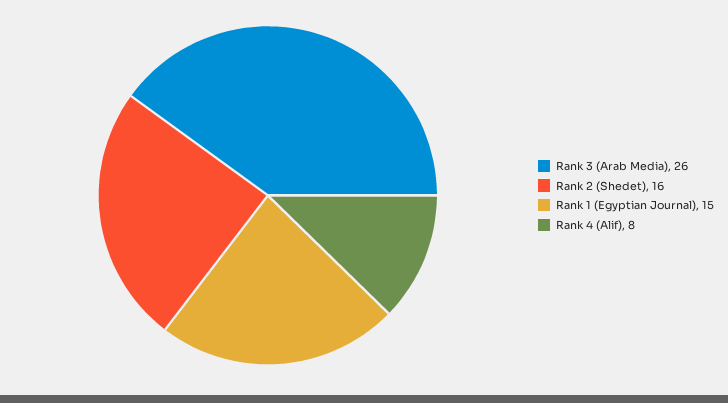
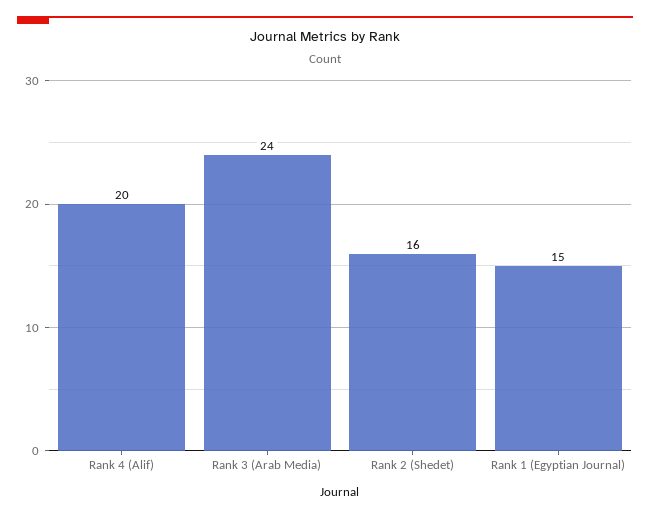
Rank 3 (Arab Media): 26 -> 24
Rank 4 (Alif): 8 -> 20

